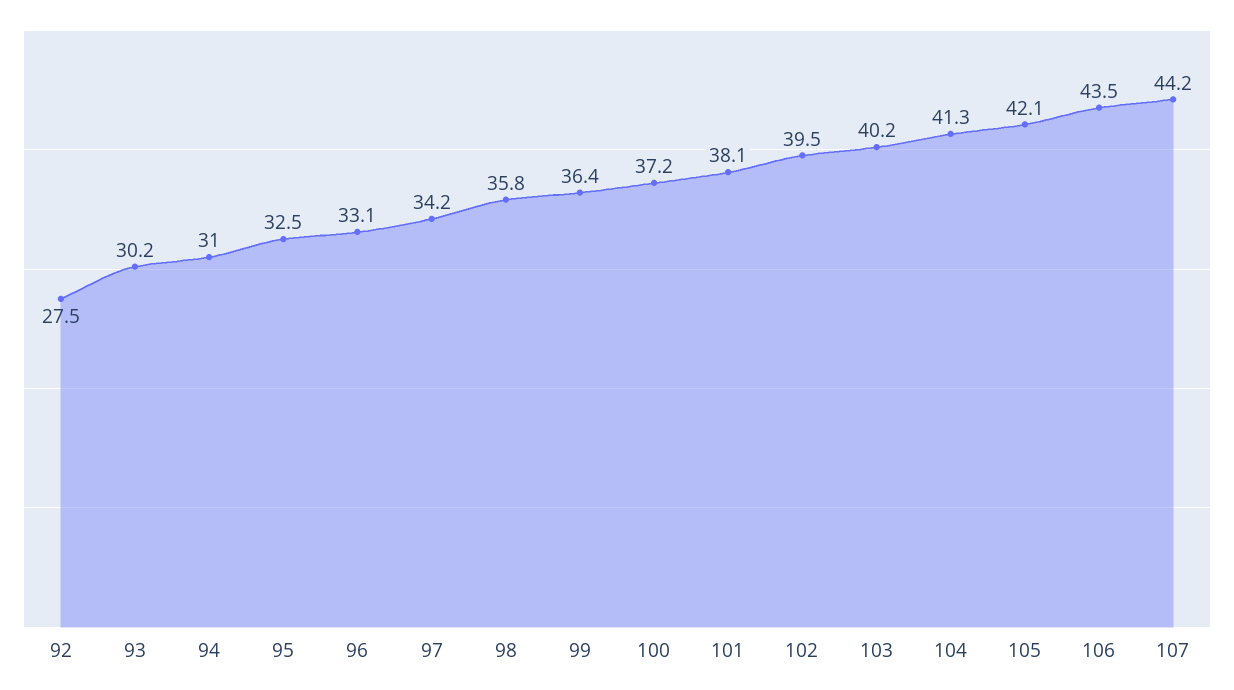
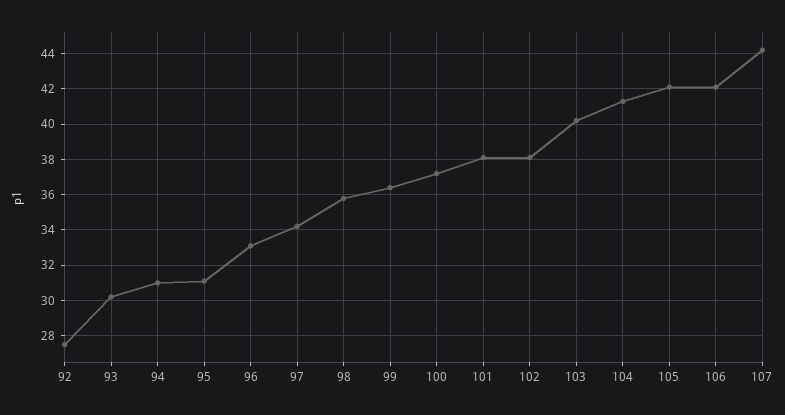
95: 32.5 -> 31
102: 39.5 -> 38
106: 43.5 -> 42

